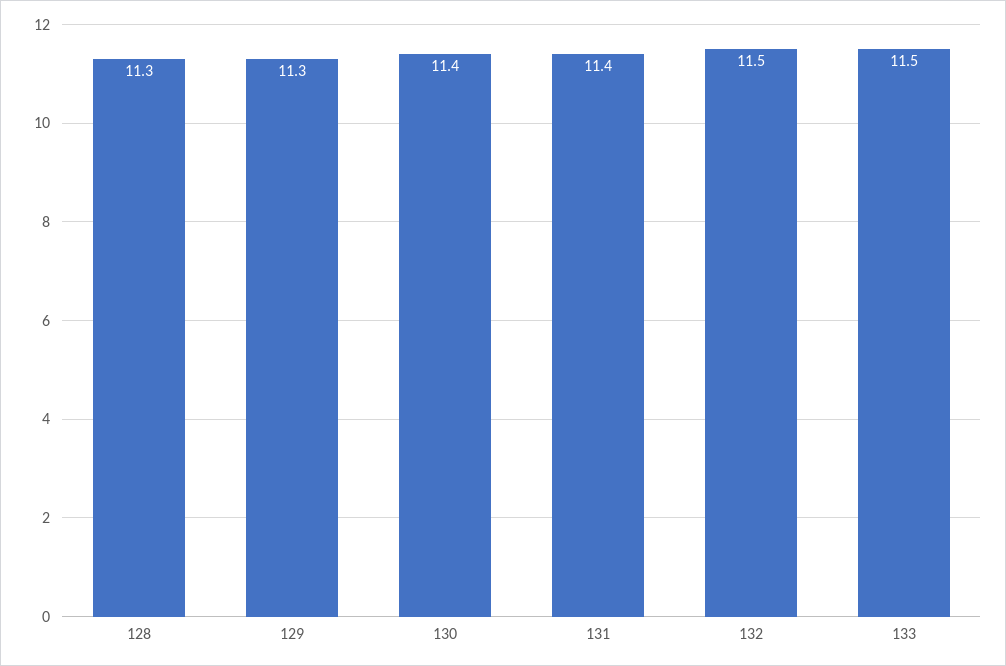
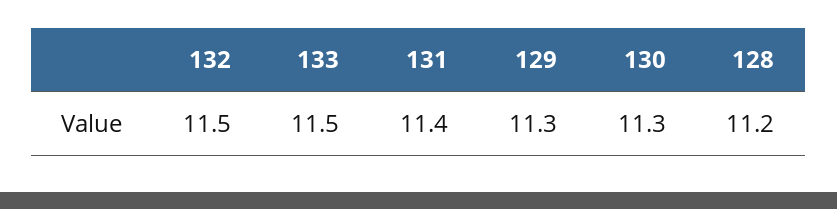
128: 11.3 -> 11.2
130: 11.4 -> 11.3

